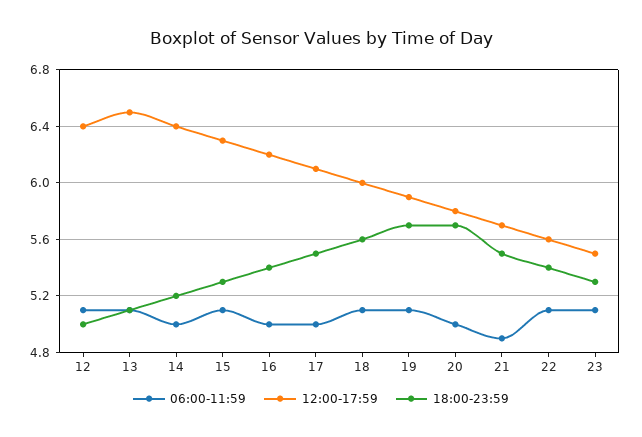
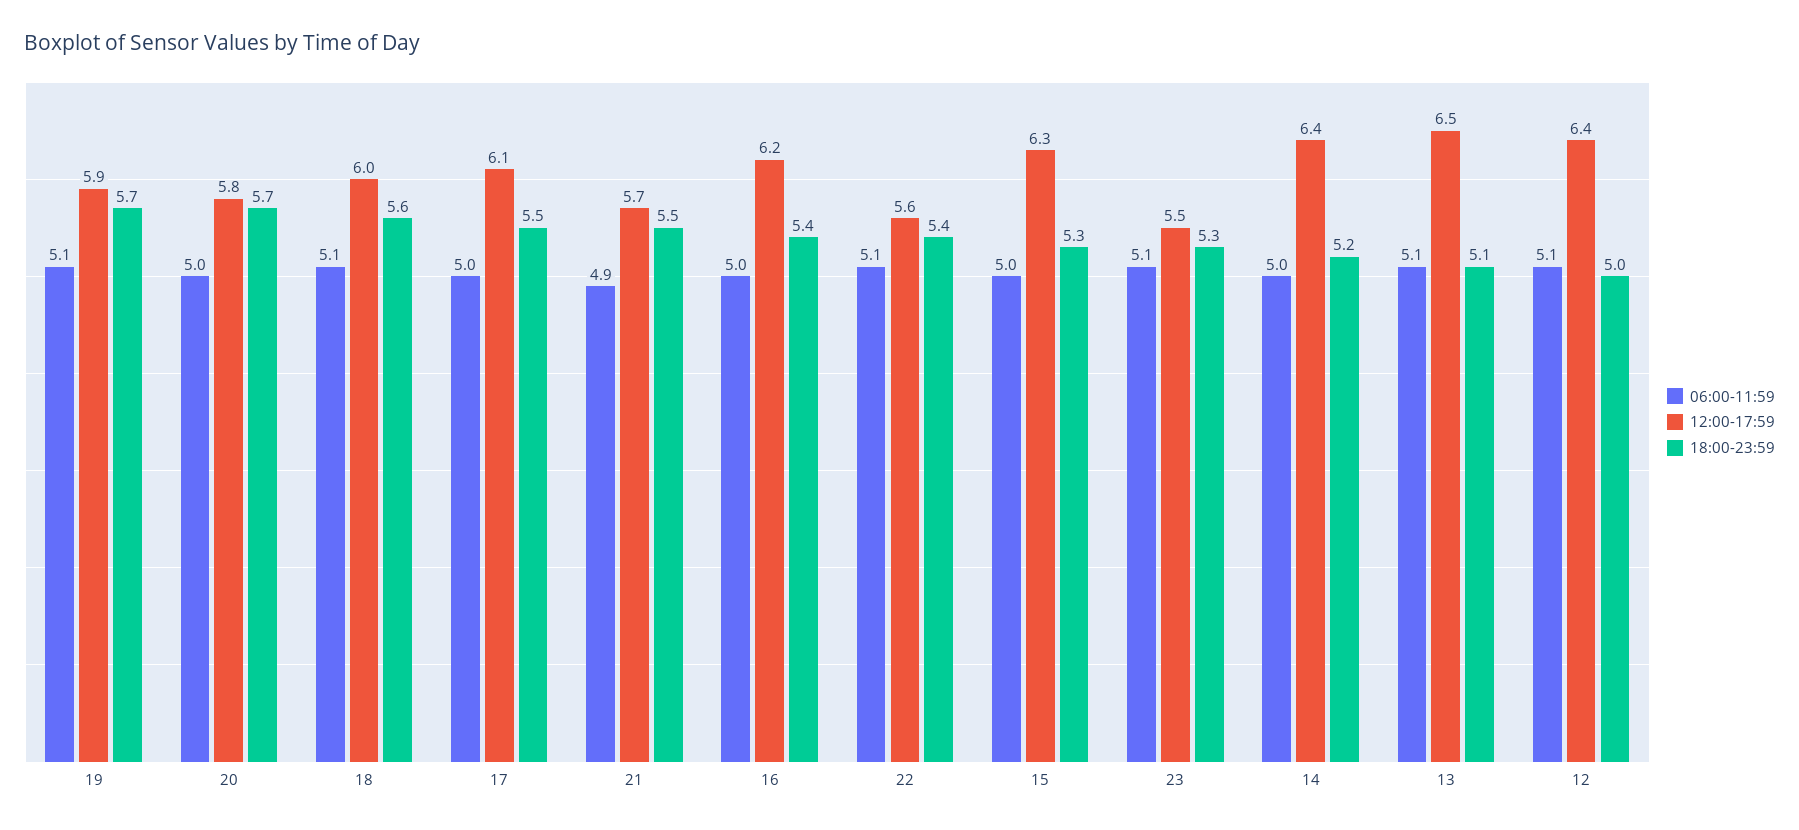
06:00-11:59, 15: 5.1 -> 5

